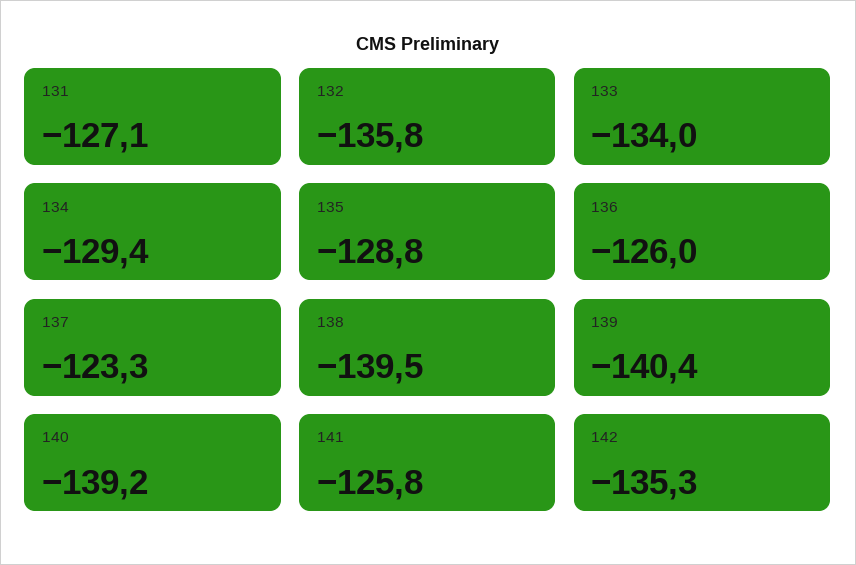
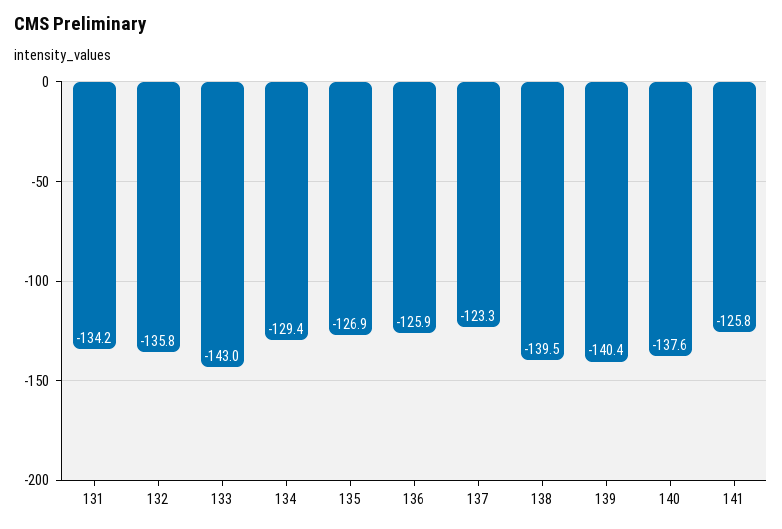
131: -127.1 -> -134.2
133: -134 -> -143
135: -128.8 -> -126.9
136: -126 -> -125.9
140: -139.2 -> -137.6
142: -135.3 -> none

